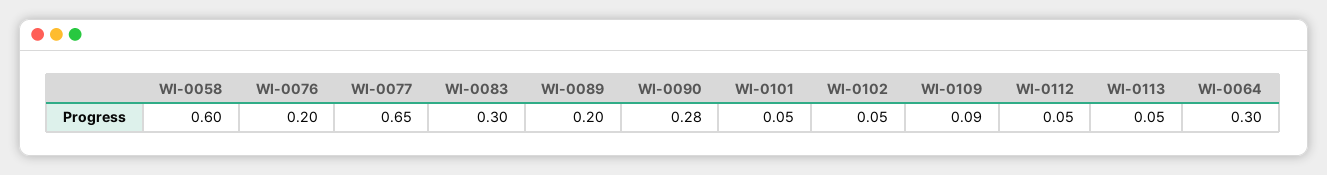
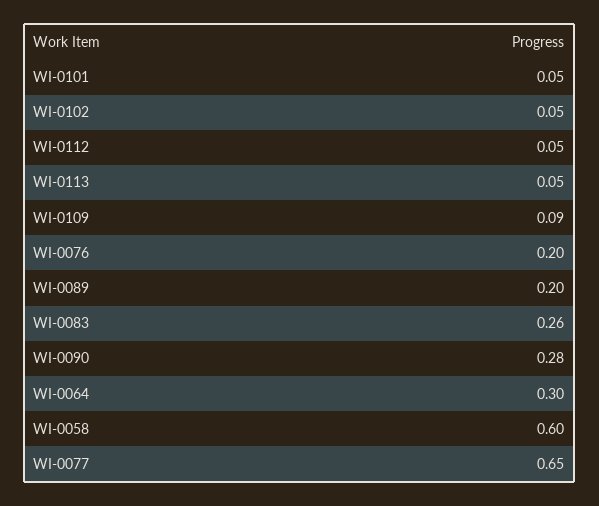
WI-0083: 0.3 -> 0.26

